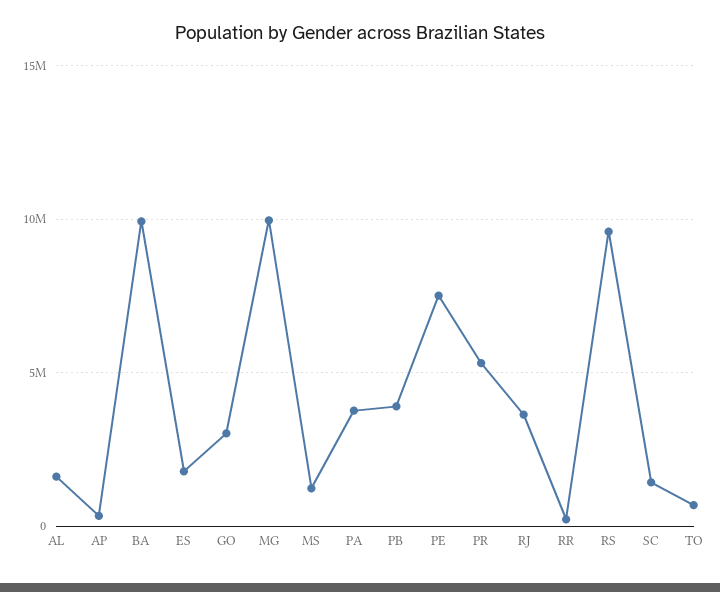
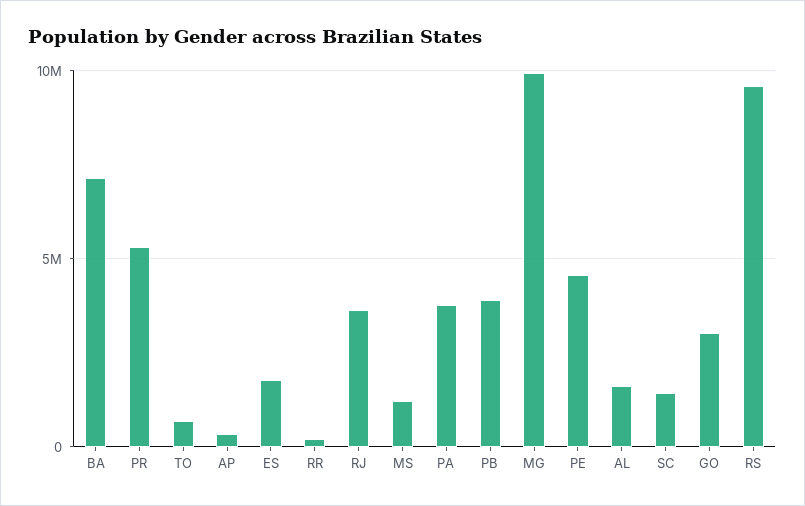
BA: 10000000 -> 7000000
PE: 7500000 -> 4500000

